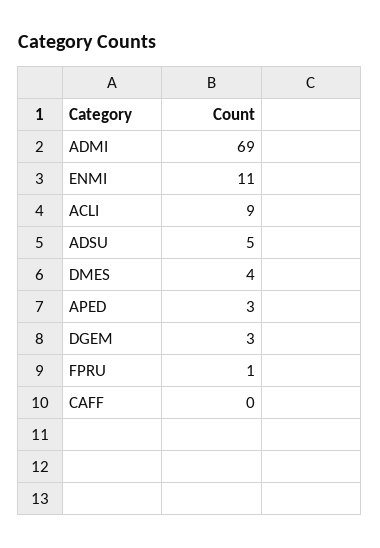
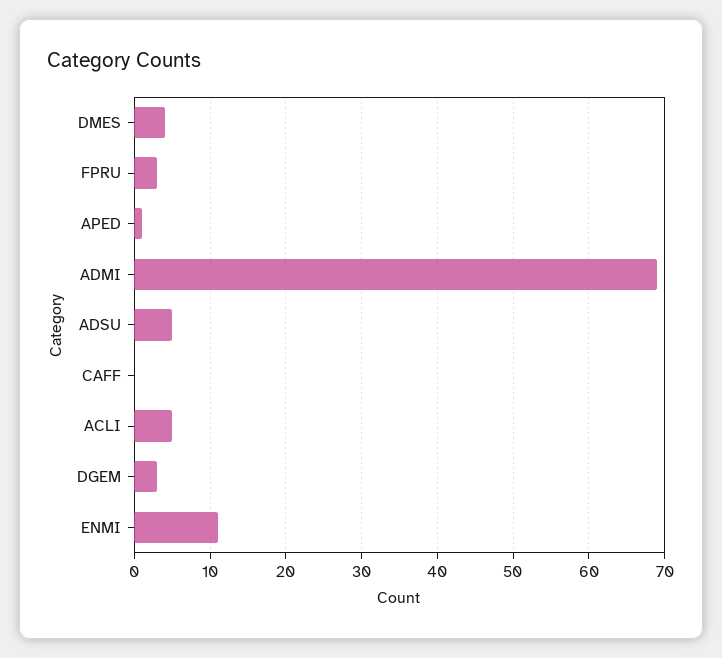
ACLI: 9 -> 5
APED: 3 -> 1
FPRU: 1 -> 3

